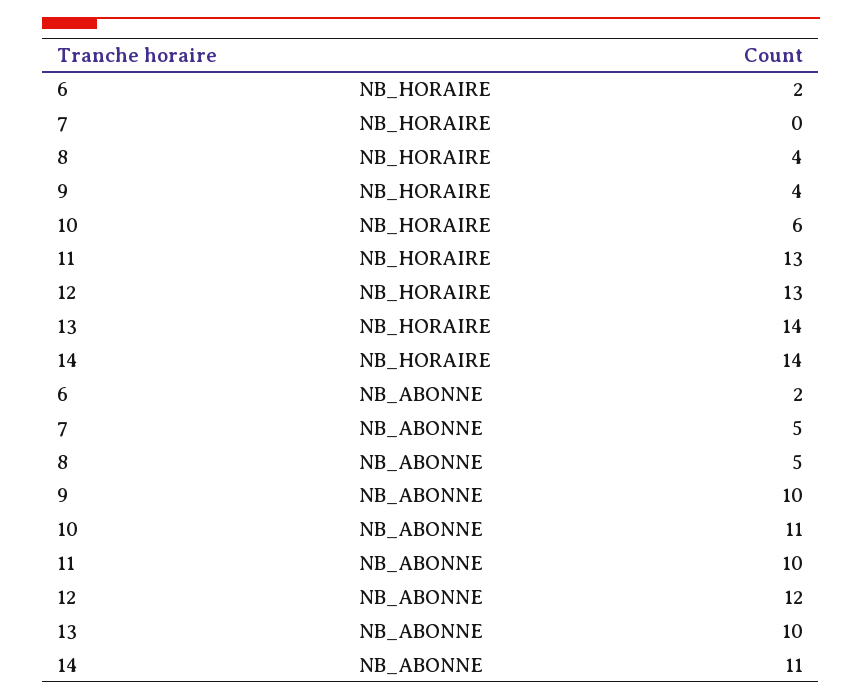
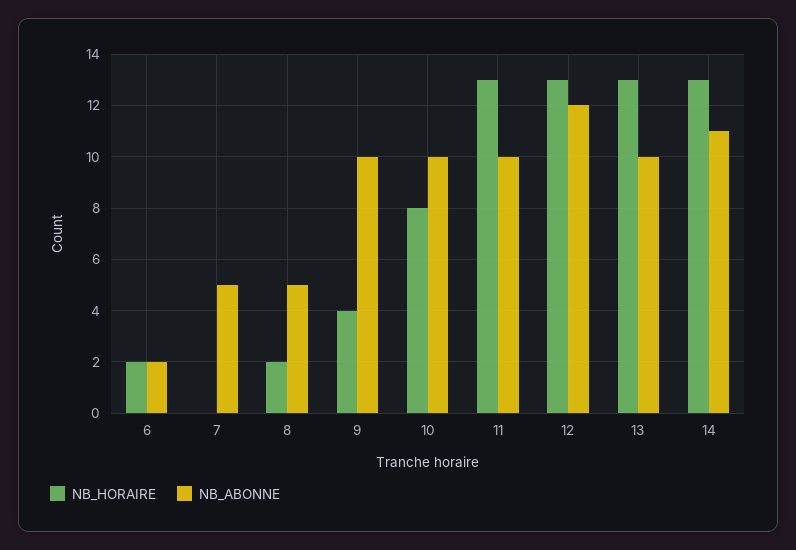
NB_HORAIRE, 8: 4 -> 2
NB_HORAIRE, 10: 6 -> 8
NB_HORAIRE, 13: 14 -> 13
NB_HORAIRE, 14: 14 -> 13
NB_ABONNE, 10: 11 -> 10

